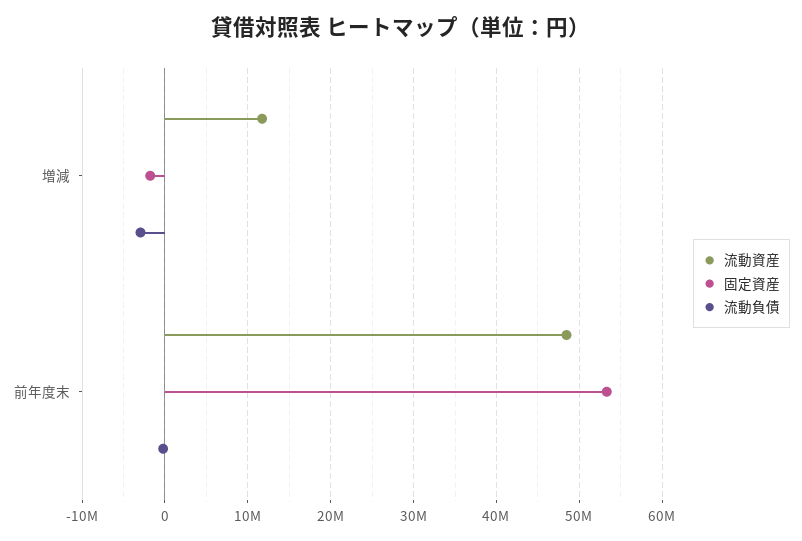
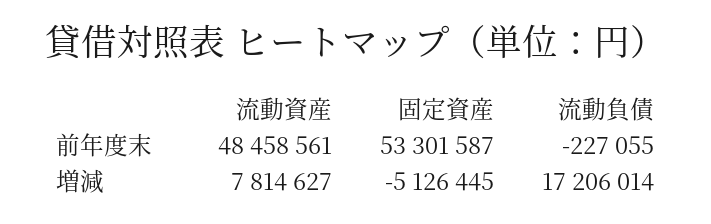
流動資産, 増減: 12000000 -> 7814627
固定資産, 増減: -2000000 -> -5126445
流動負債, 増減: -3000000 -> 17206014

